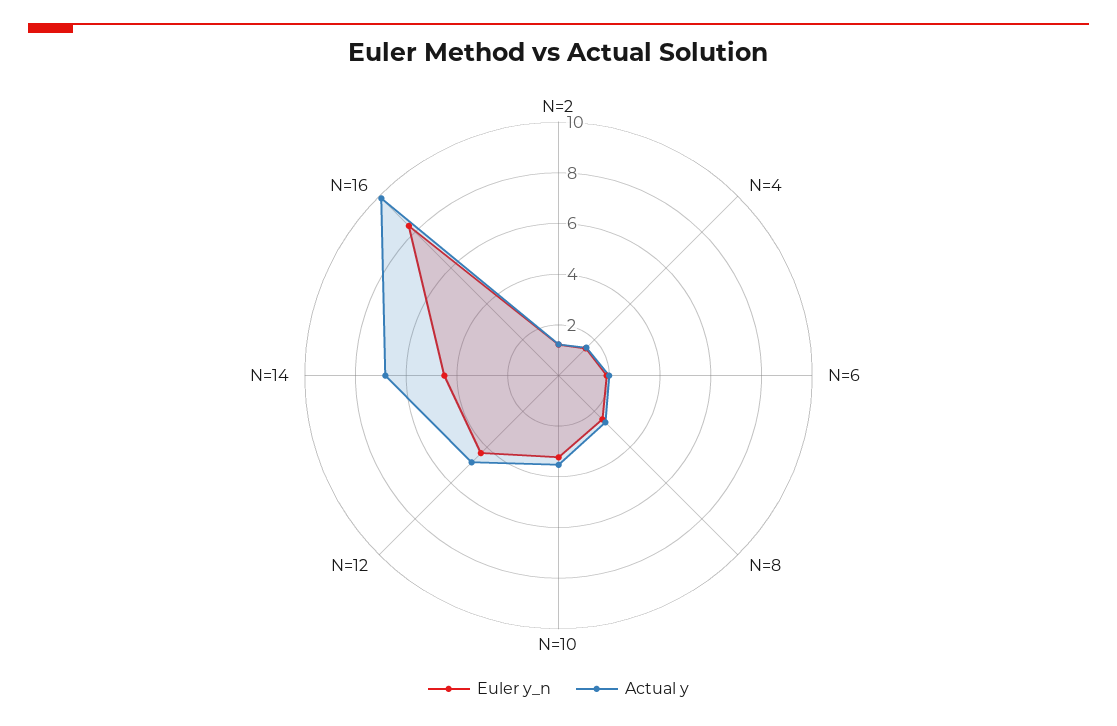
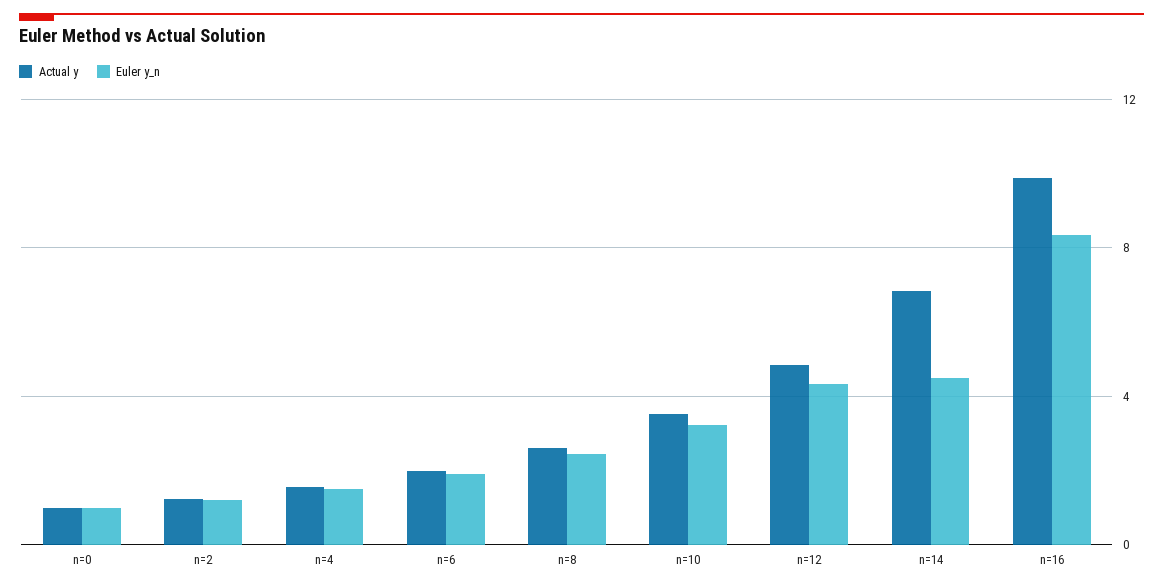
Actual y, n=0: none -> 1
Euler y_n, n=0: none -> 1

